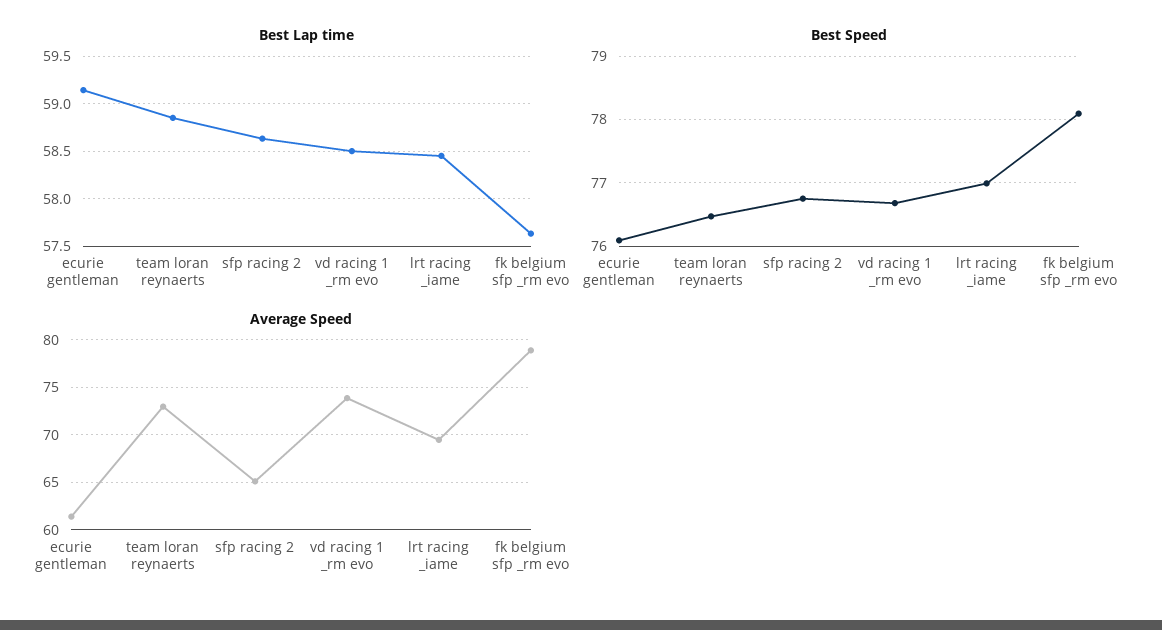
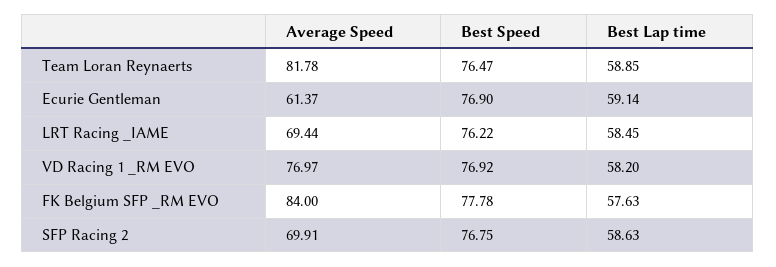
Best Lap time, vd racing 1 _rm evo: 58.5 -> 58.2
Best Speed, ecurie gentleman: 76.1 -> 76.9
Best Speed, vd racing 1 _rm evo: 76.7 -> 76.92
Best Speed, lrt racing _iame: 77 -> 76.22
Best Speed, fk belgium sfp _rm evo: 78.1 -> 77.78
Average Speed, team loran reynaerts: 73 -> 81.78
Average Speed, sfp racing 2: 65 -> 69.91
Average Speed, vd racing 1 _rm evo: 74 -> 76.97
Average Speed, fk belgium sfp _rm evo: 79 -> 84

